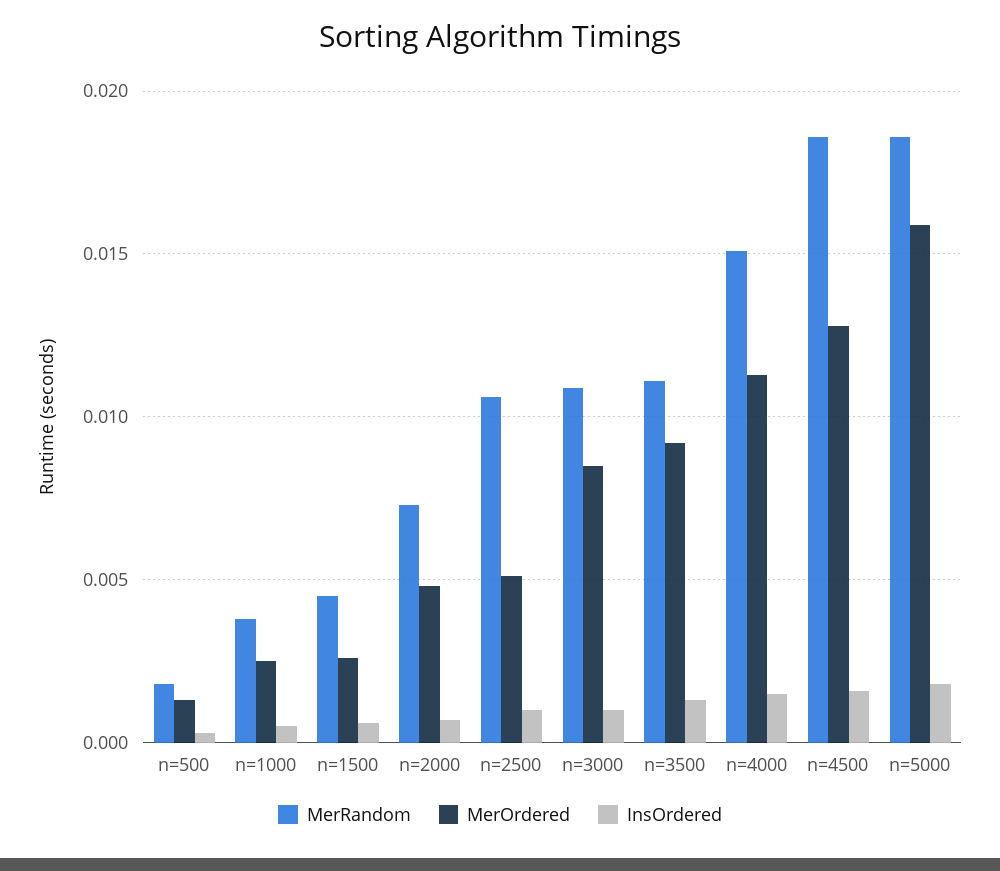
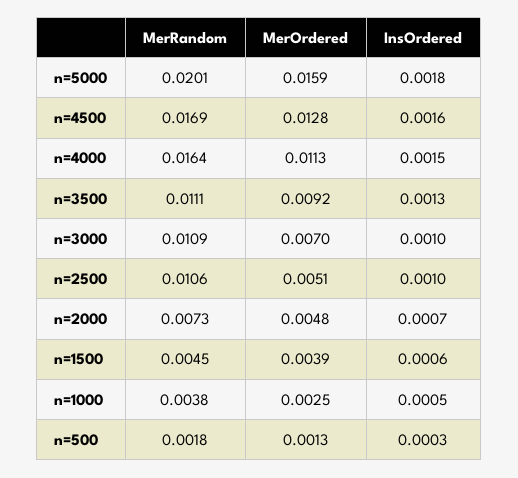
MerOrdered, n=1500: 0.0025 -> 0.0039
MerOrdered, n=3000: 0.0085 -> 0.007
MerRandom, n=4000: 0.015 -> 0.0164
MerRandom, n=4500: 0.0185 -> 0.0169
MerRandom, n=5000: 0.0185 -> 0.0201

